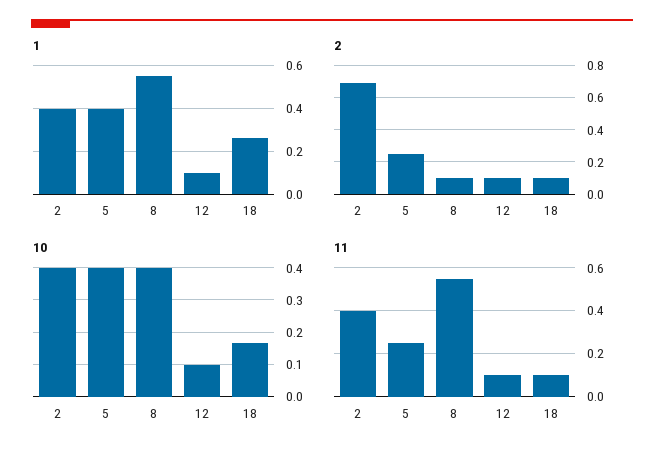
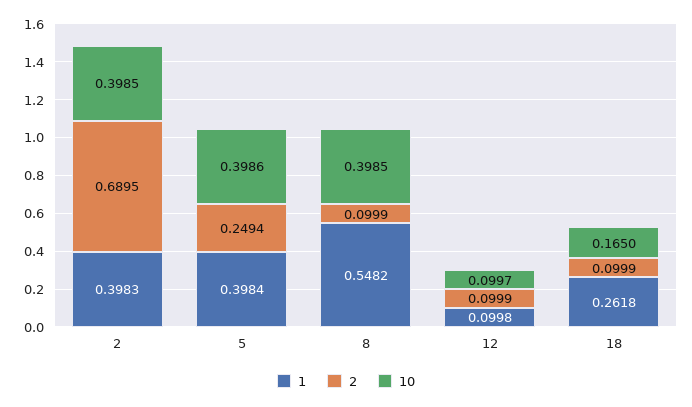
11, 2: 0.4 -> none
11, 5: 0.25 -> none
11, 8: 0.55 -> none
11, 12: 0.1 -> none
11, 18: 0.1 -> none

